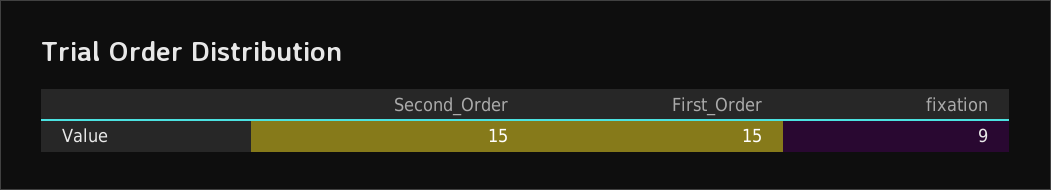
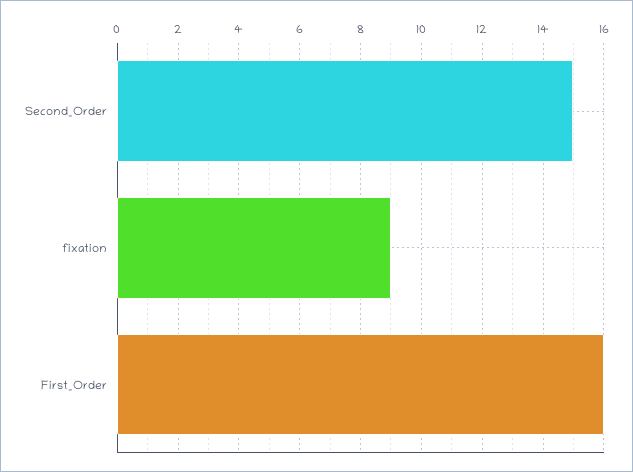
First_Order: 15 -> 16

